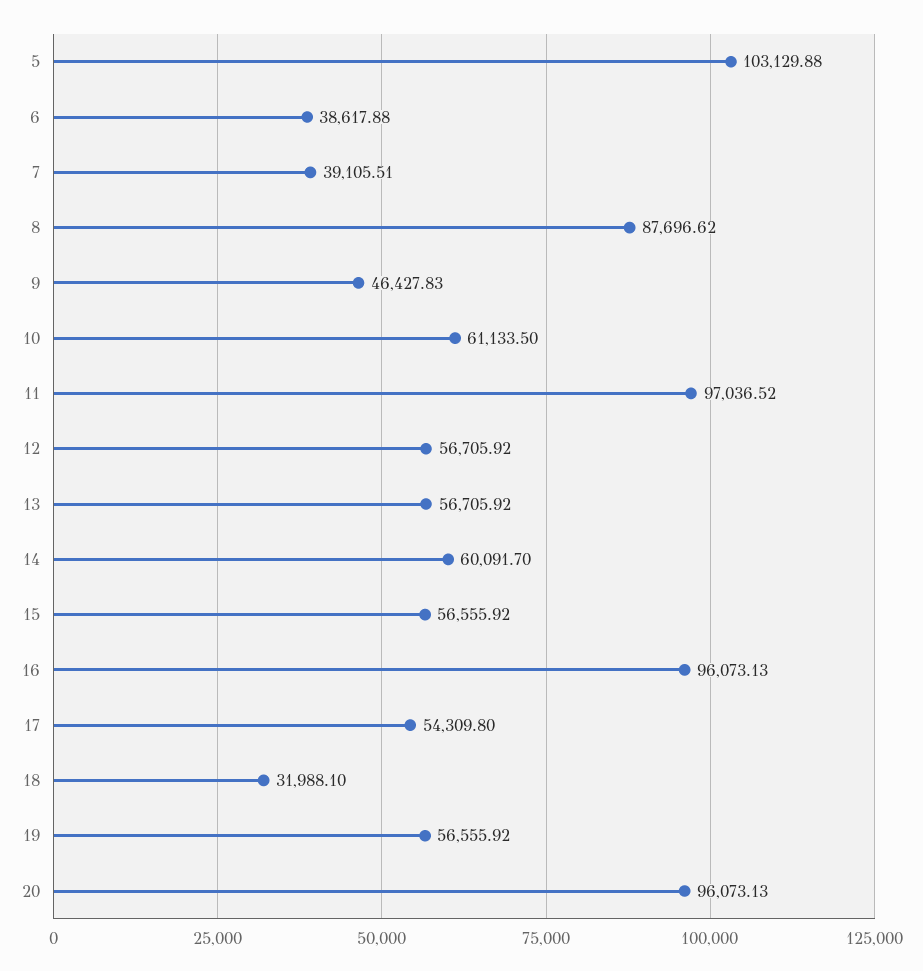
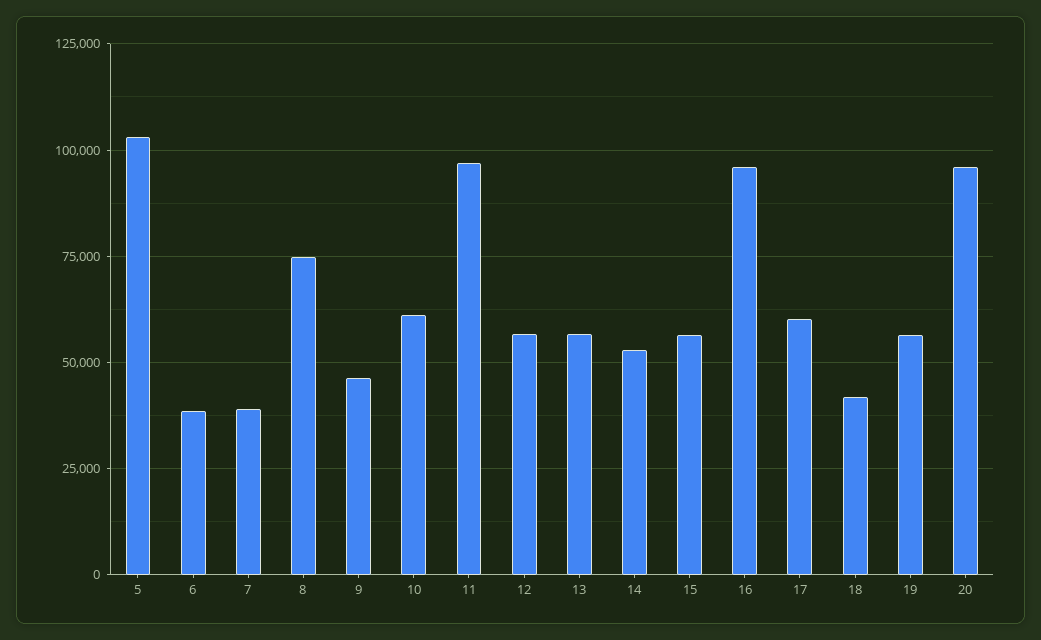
8: 87696.62 -> 75000
14: 60091.7 -> 52500
17: 54309.8 -> 60000
18: 31988.1 -> 42500

